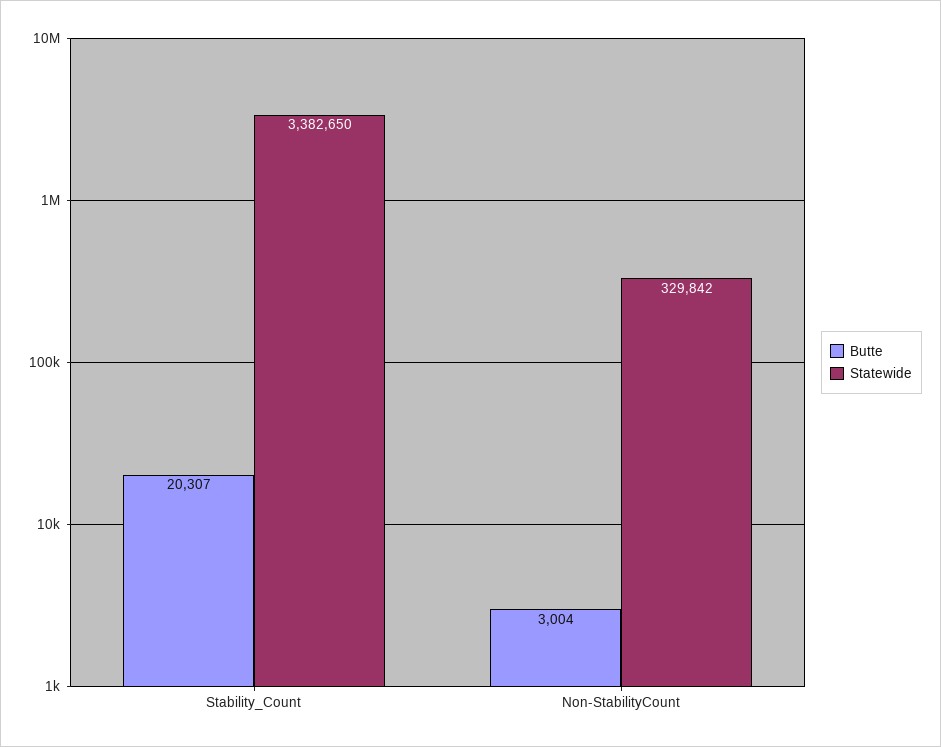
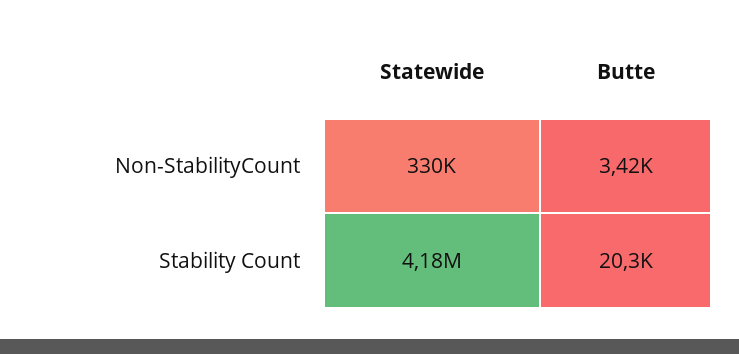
Statewide, Stability_Count: 3382650 -> 4180000
Butte, Non-StabilityCount: 3004 -> 3420

